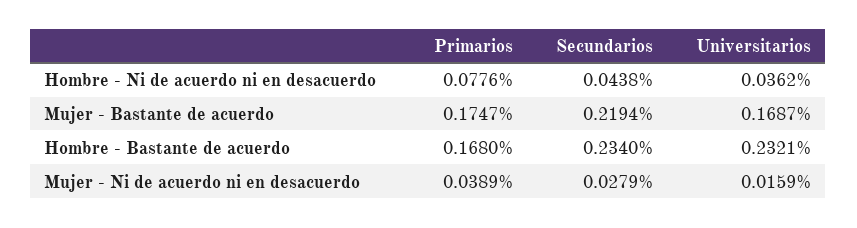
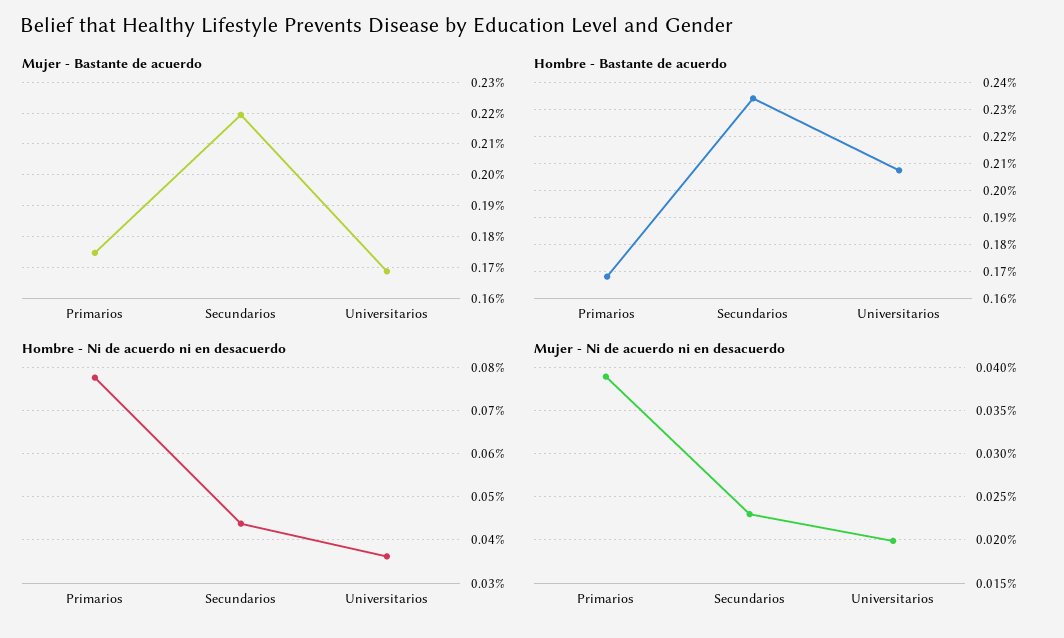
Hombre - Bastante de acuerdo, Universitarios: 0.2321 -> 0.2075
Mujer - Ni de acuerdo ni en desacuerdo, Secundarios: 0.0279 -> 0.023
Mujer - Ni de acuerdo ni en desacuerdo, Universitarios: 0.0159 -> 0.02

